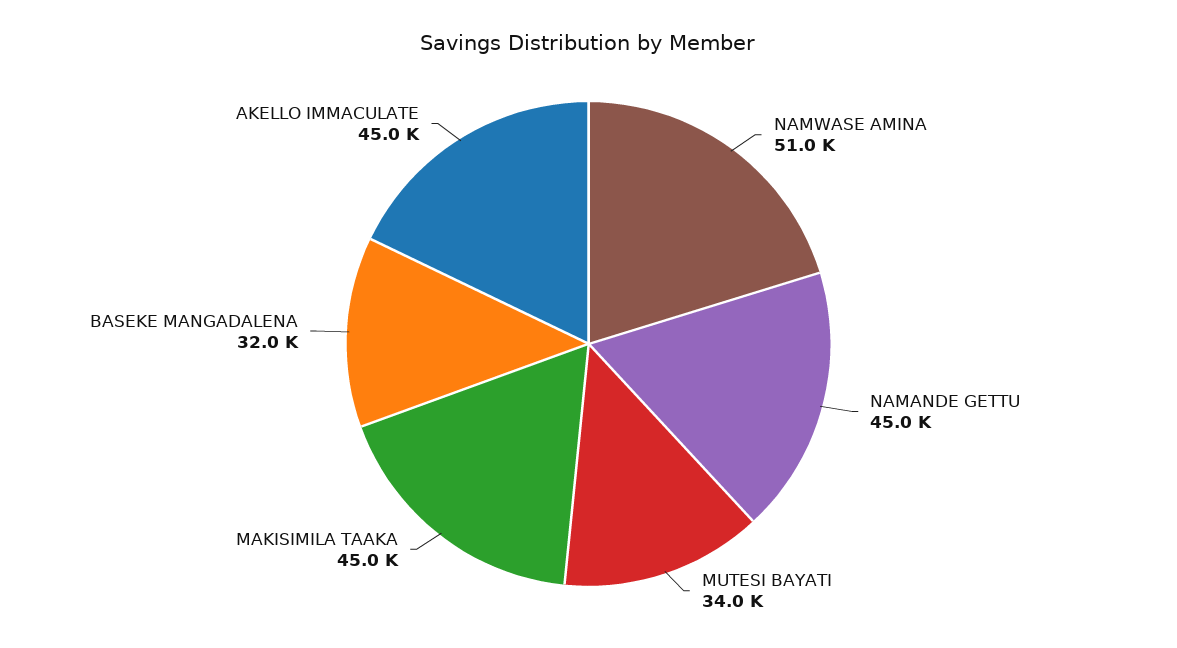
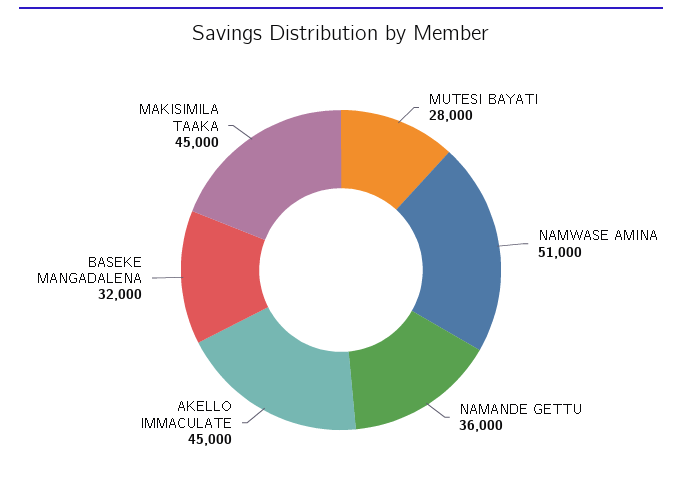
NAMANDE GETTU: 45000 -> 36000
MUTESI BAYATI: 34000 -> 28000

